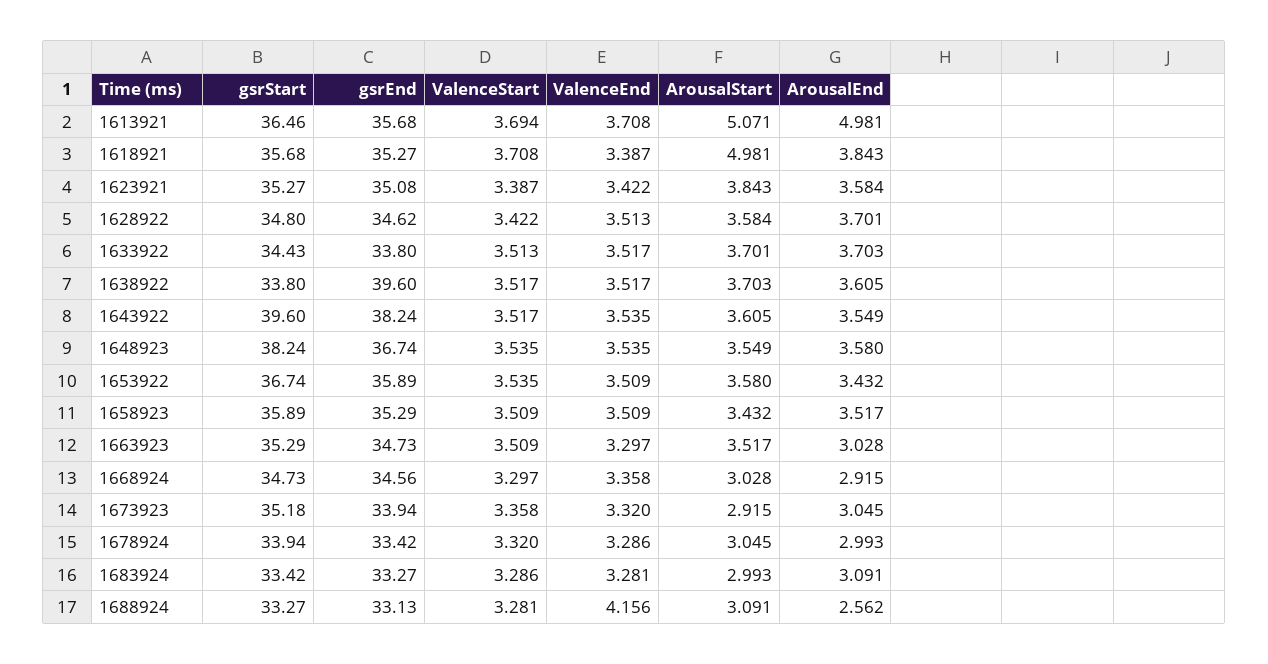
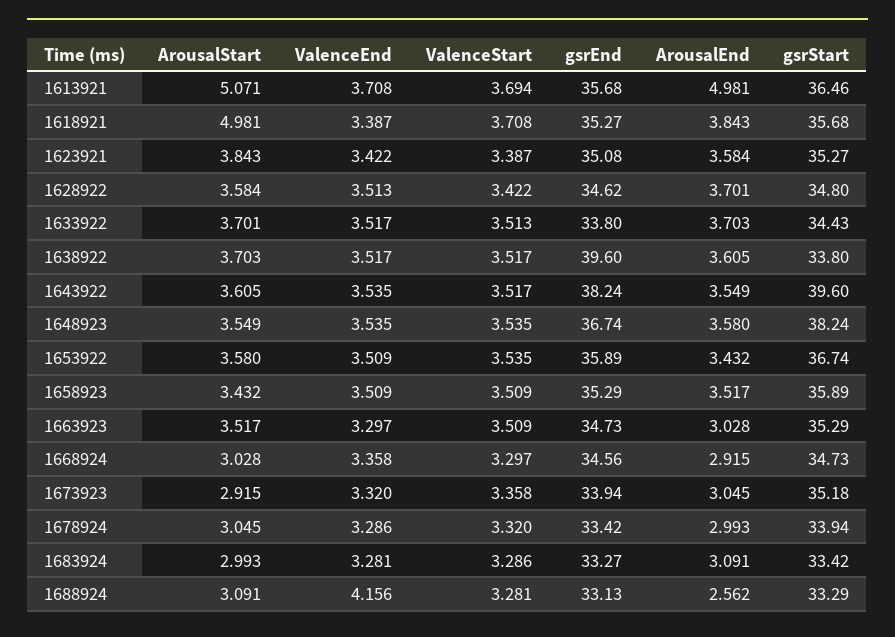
gsrStart, 1688924: 33.27 -> 33.29

